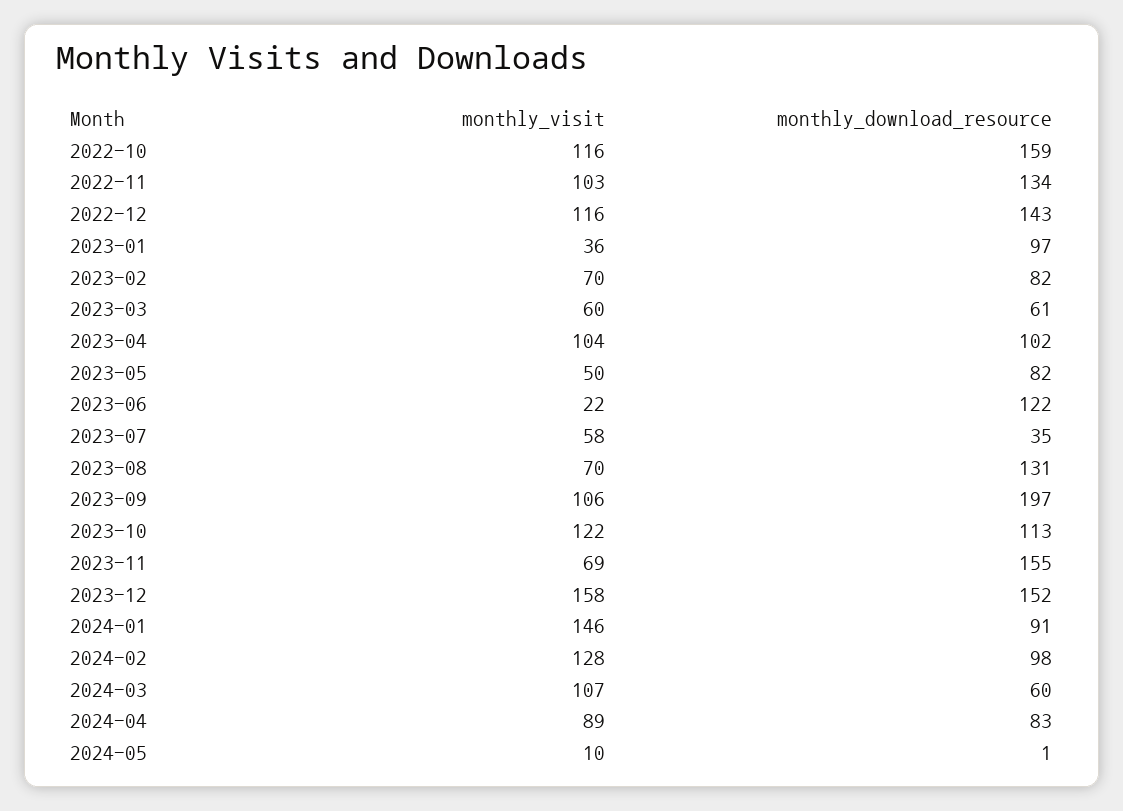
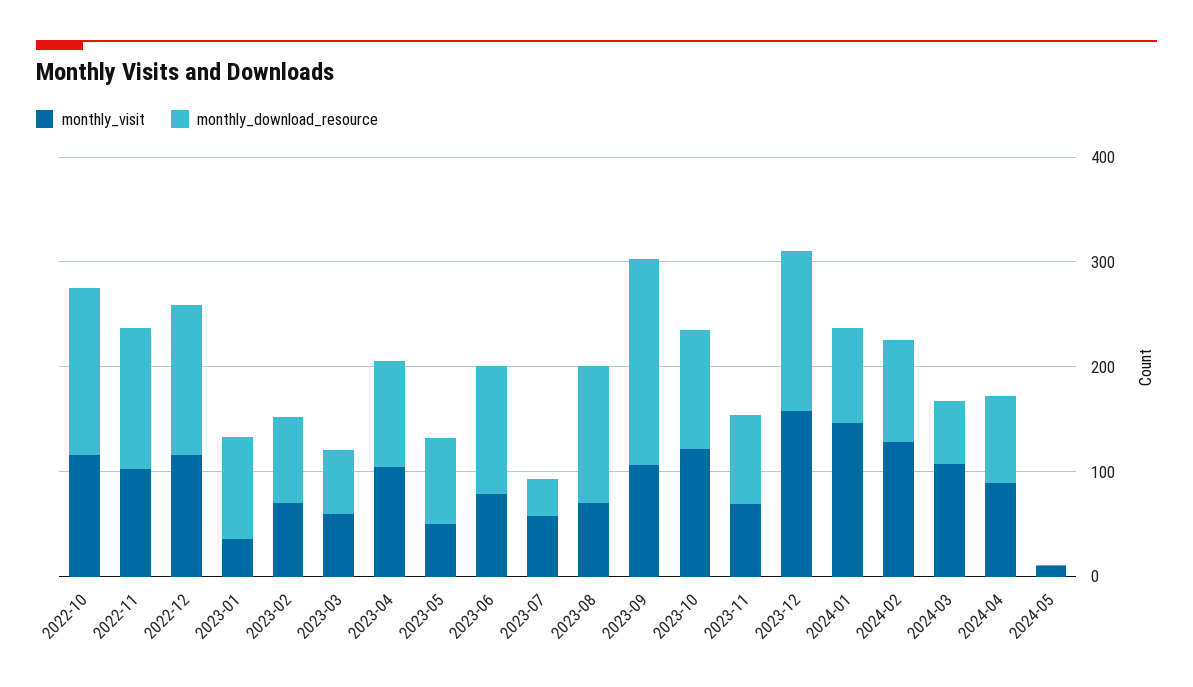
monthly_visit, 2023-06: 22 -> 80
monthly_download_resource, 2023-11: 155 -> 80

